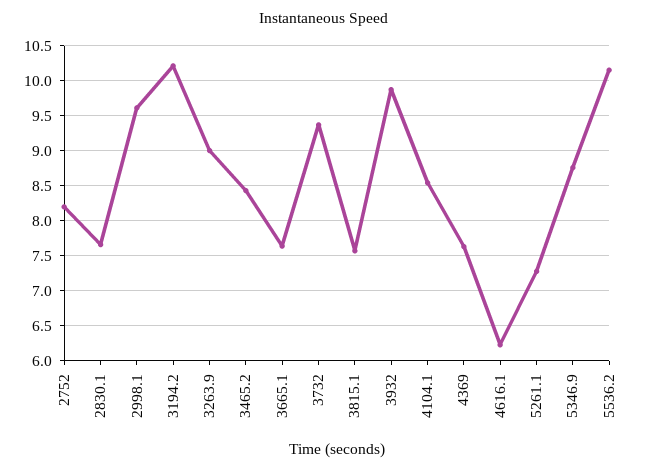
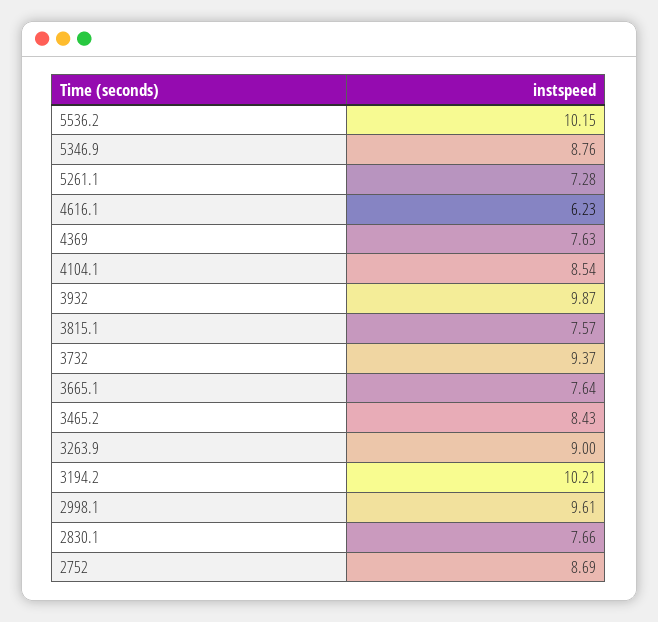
2752: 8.2 -> 8.69

